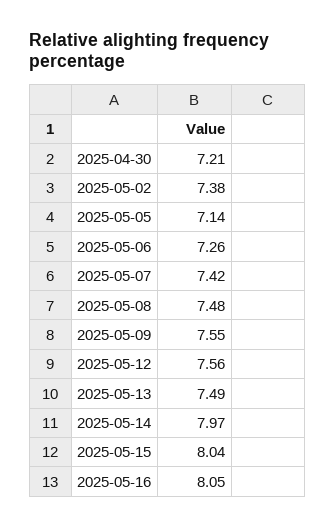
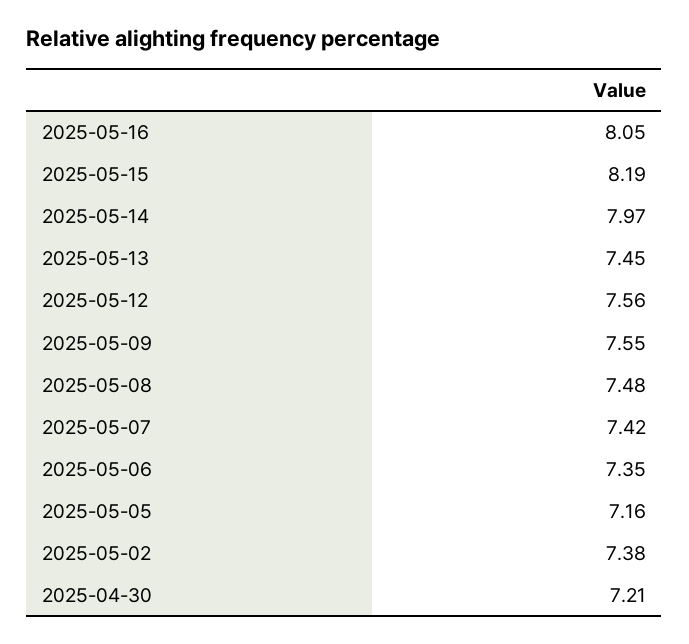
2025-05-05: 7.14 -> 7.16
2025-05-06: 7.26 -> 7.35
2025-05-13: 7.49 -> 7.45
2025-05-15: 8.04 -> 8.19

